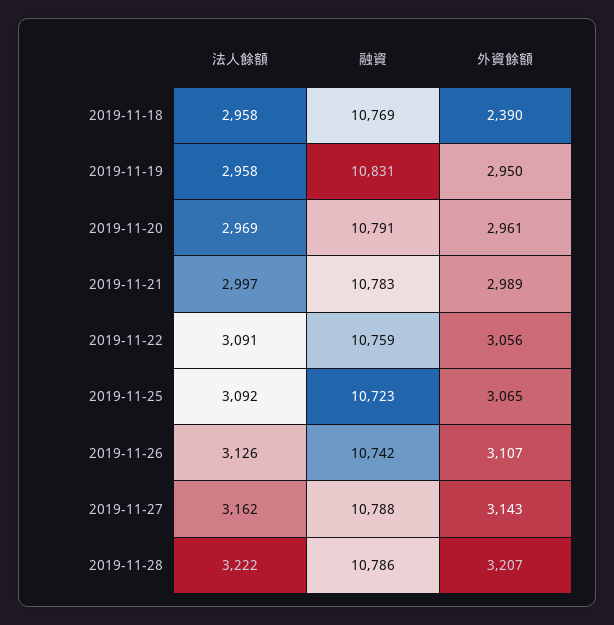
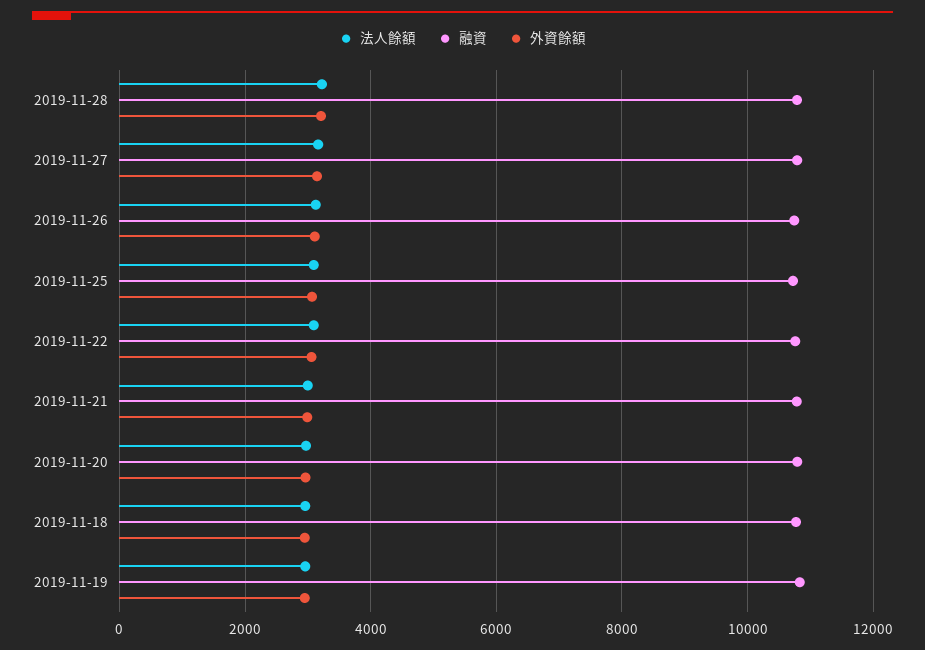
外資餘額, 2019-11-18: 2390 -> 3000

